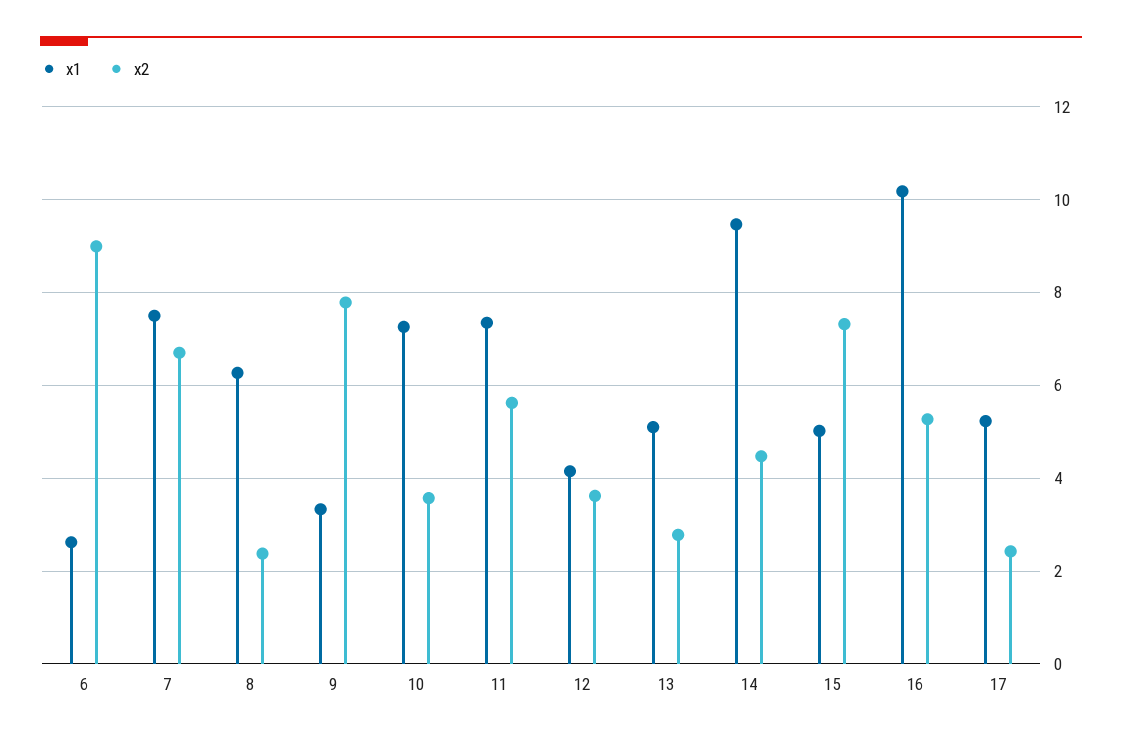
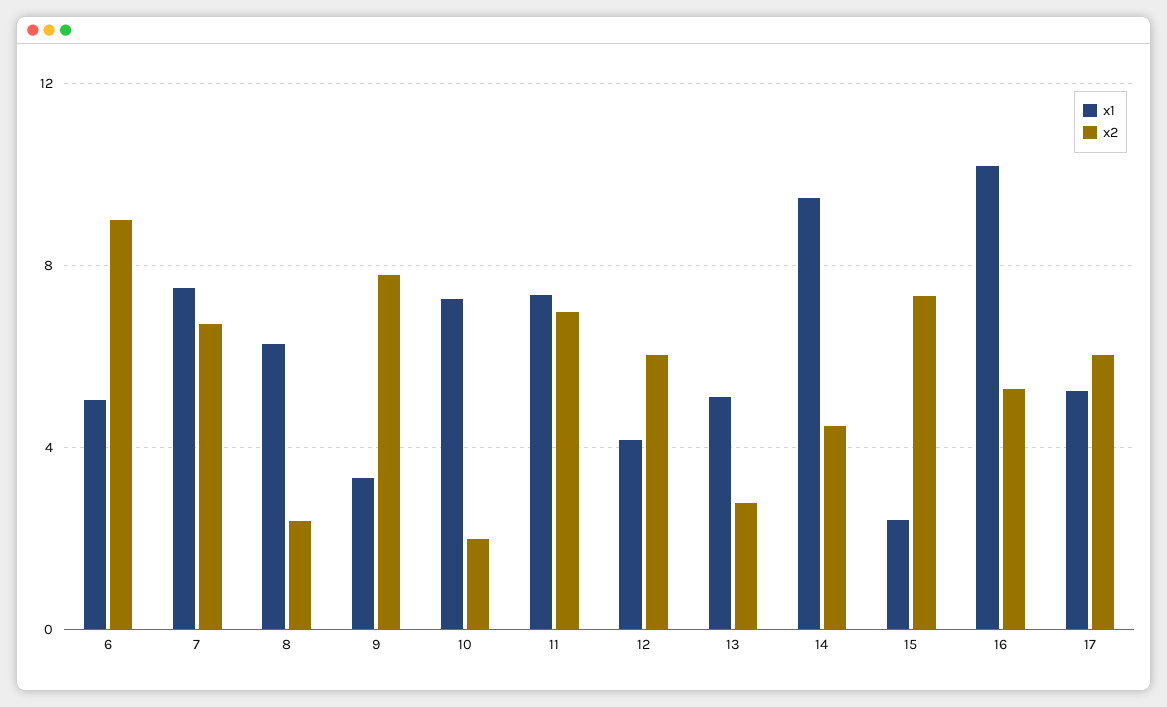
x1, 6: 2.6 -> 5
x2, 10: 3.6 -> 2
x2, 11: 5.6 -> 7
x2, 12: 3.6 -> 6
x1, 15: 5 -> 2.5
x2, 17: 2.4 -> 6

